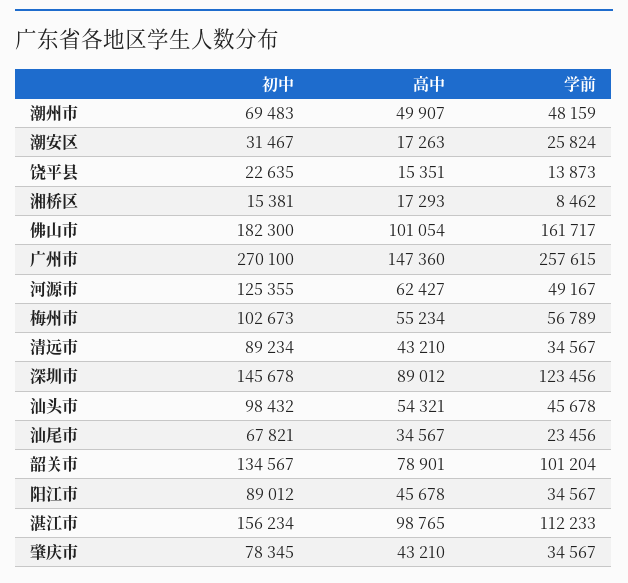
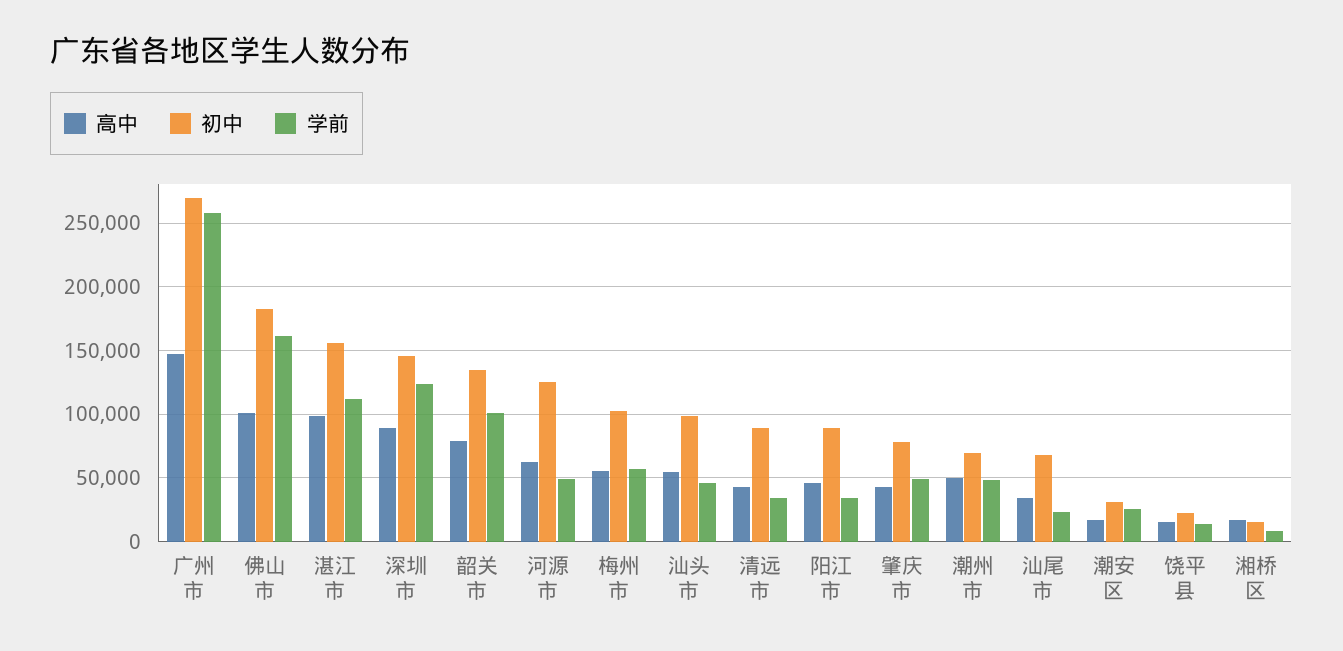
学前, 肇庆市: 34567 -> 50000

